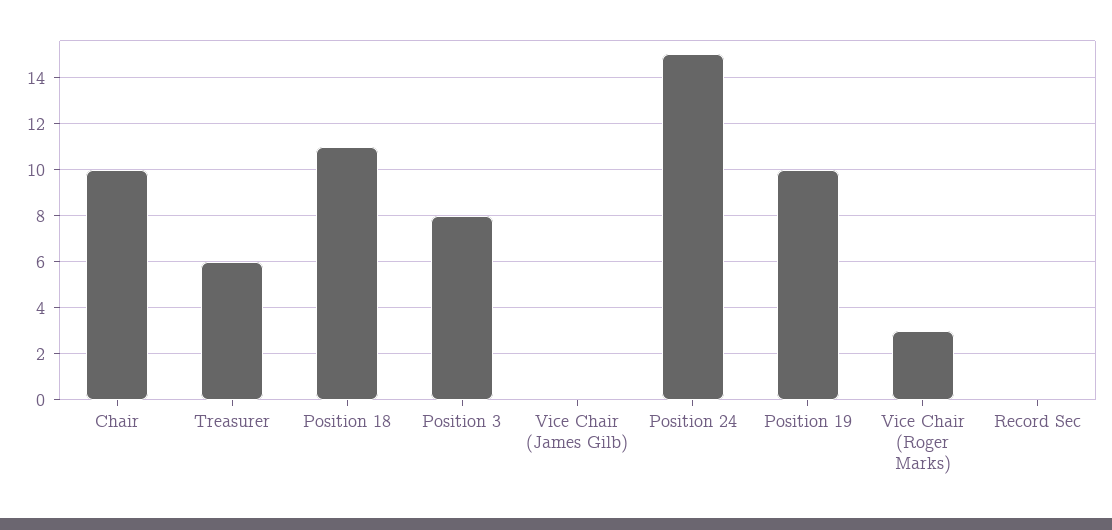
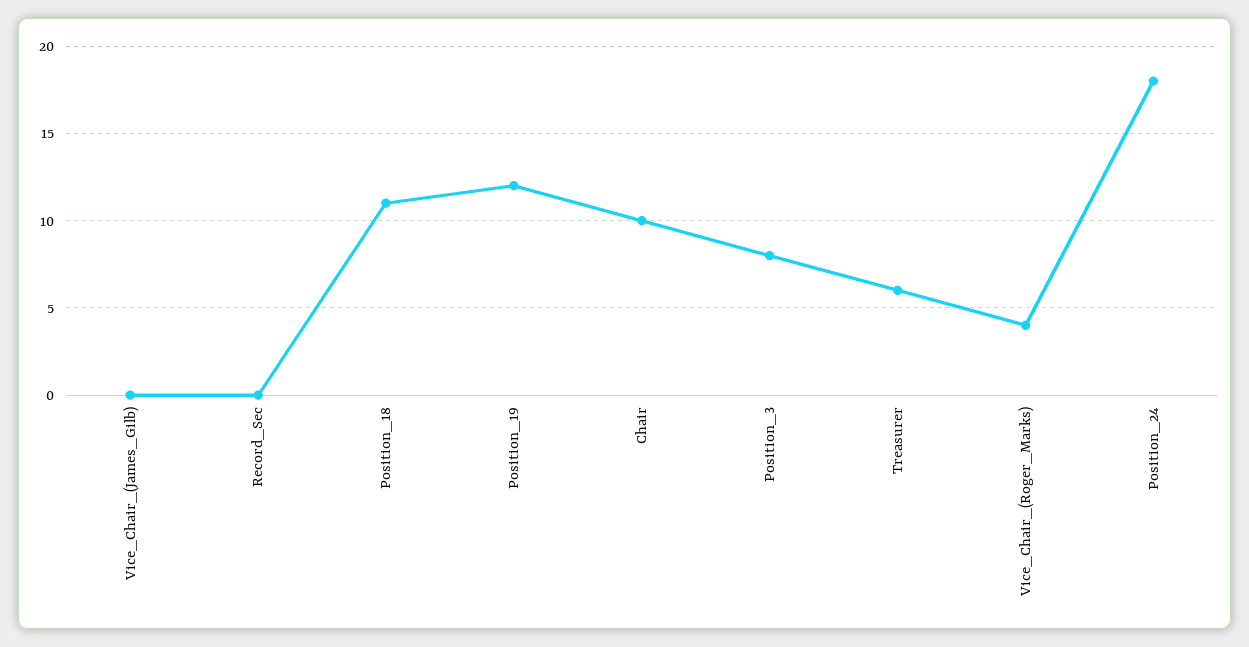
Position 24: 15 -> 18
Position 19: 10 -> 12
Vice Chair (Roger Marks): 3 -> 4

